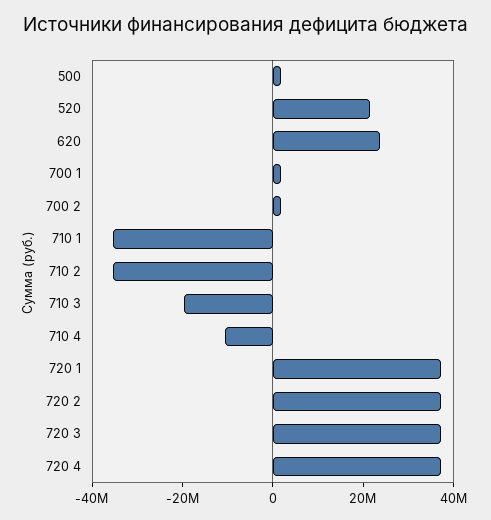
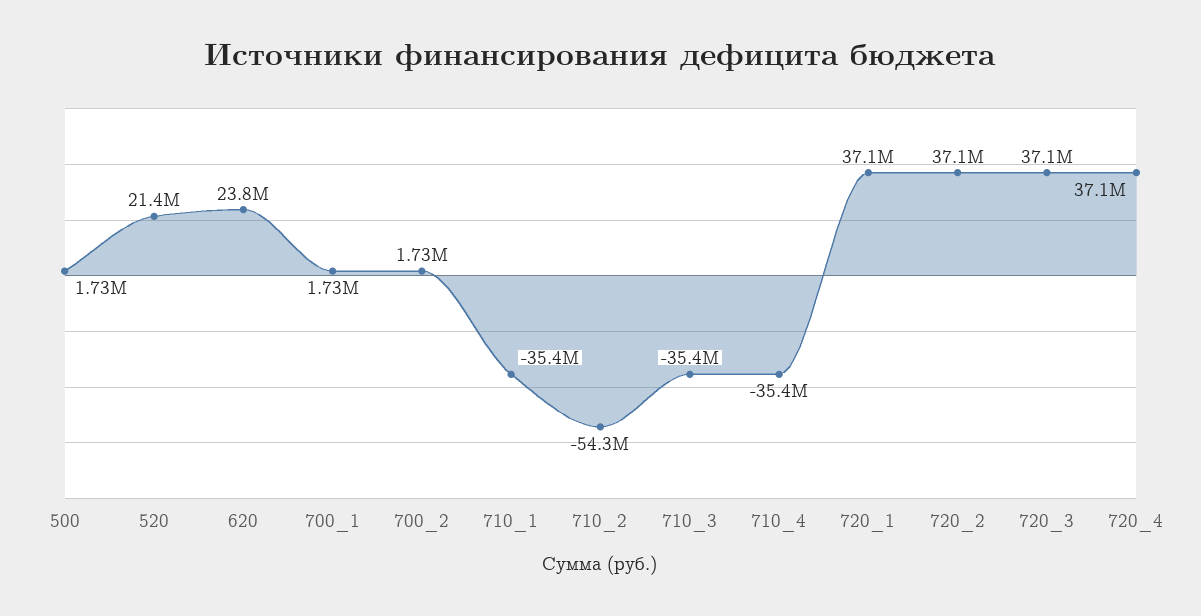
710 2: -35000000 -> -54300000
710 3: -20000000 -> -35400000
710 4: -10000000 -> -35400000

